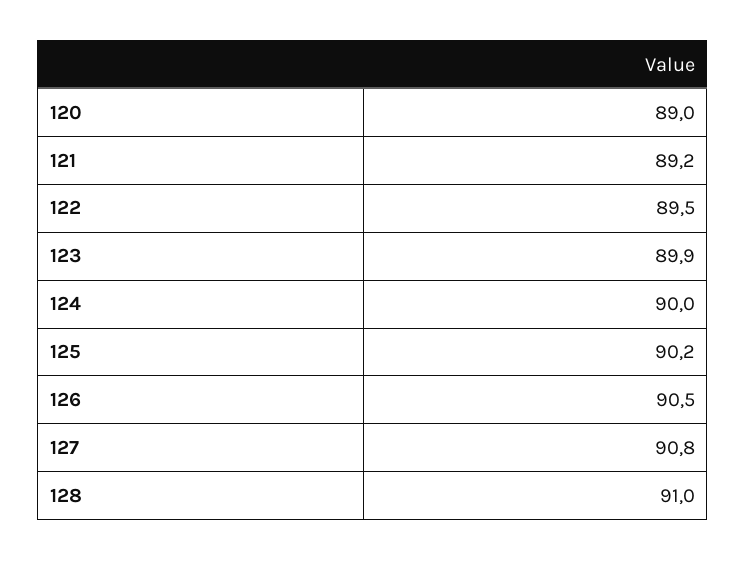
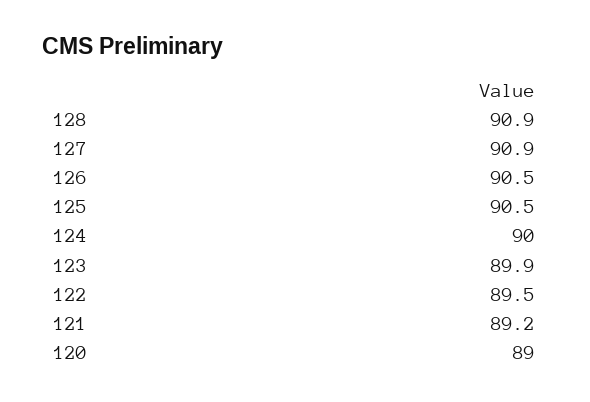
125: 90.2 -> 90.5
127: 90.8 -> 90.9
128: 91 -> 90.9

